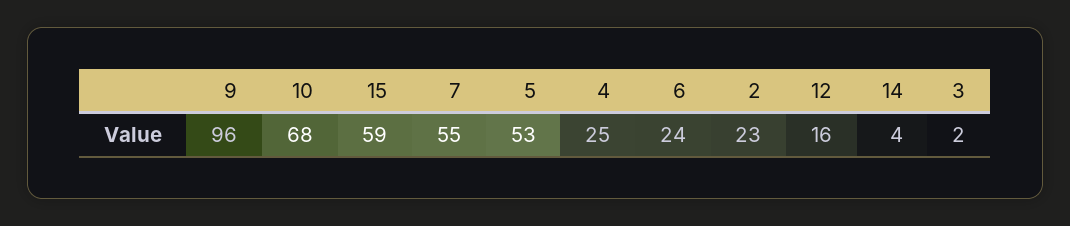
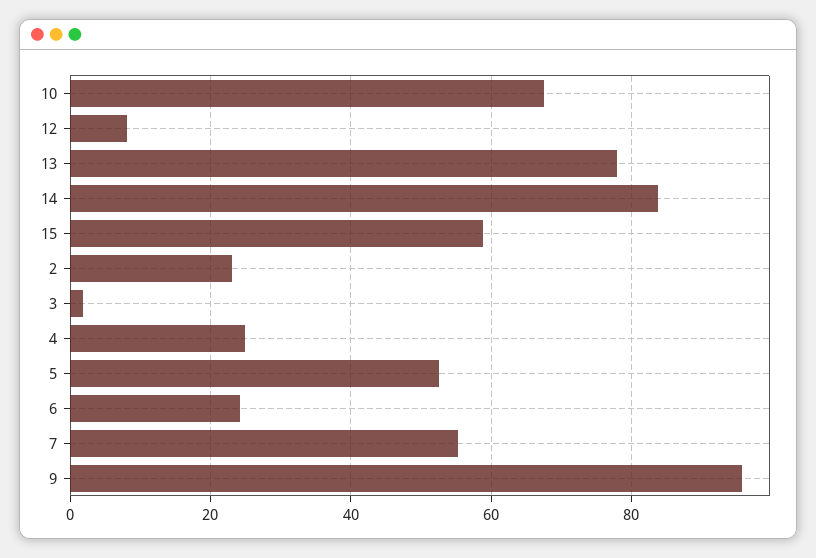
12: 16 -> 8
14: 4 -> 84
13: none -> 78

